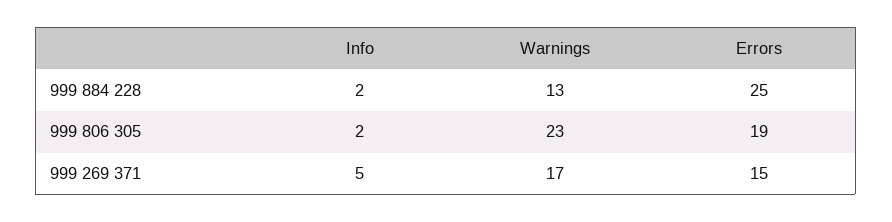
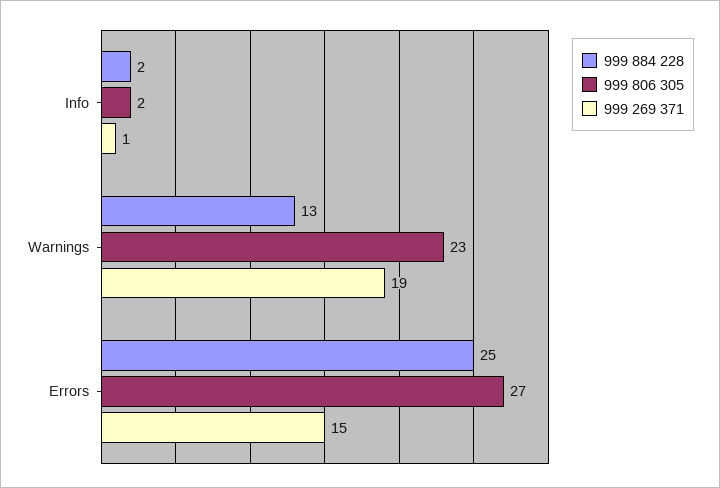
999 806 305, Errors: 19 -> 27
999 269 371, Info: 5 -> 1
999 269 371, Warnings: 17 -> 19

